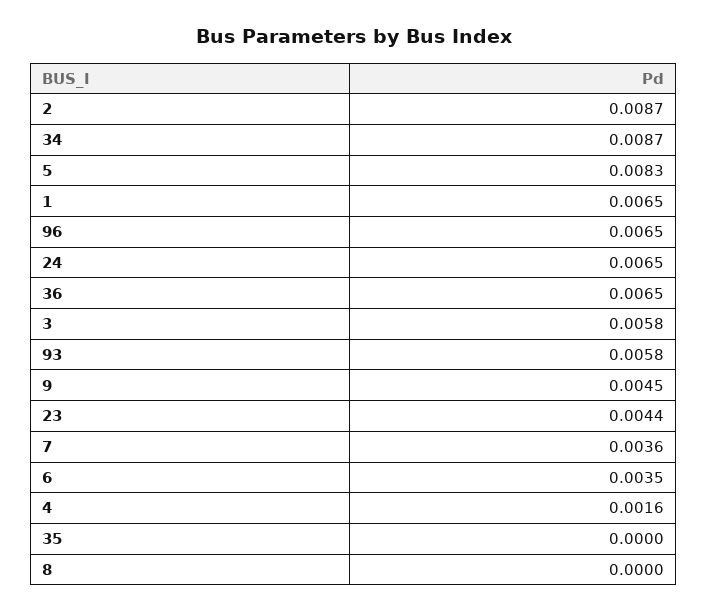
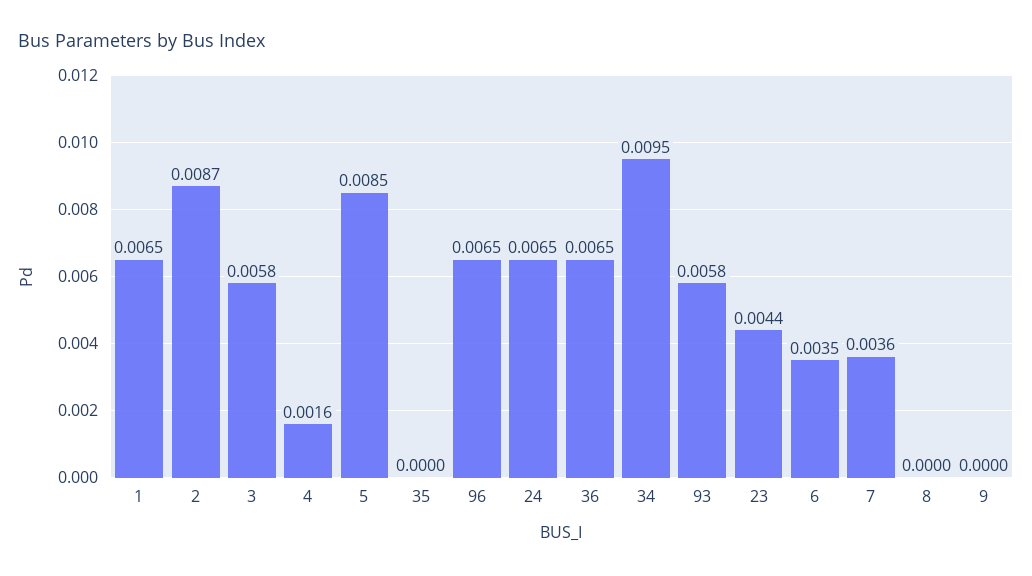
34: 0.0087 -> 0.0095
5: 0.0083 -> 0.0085
9: 0.0045 -> 0

